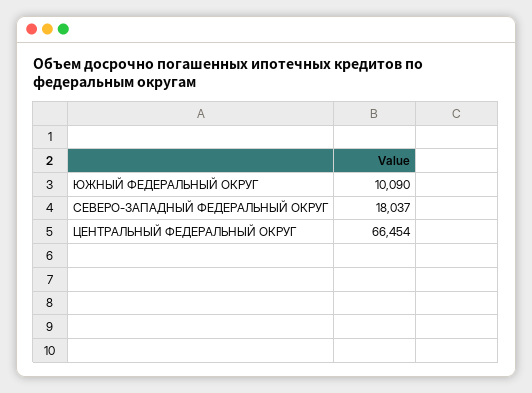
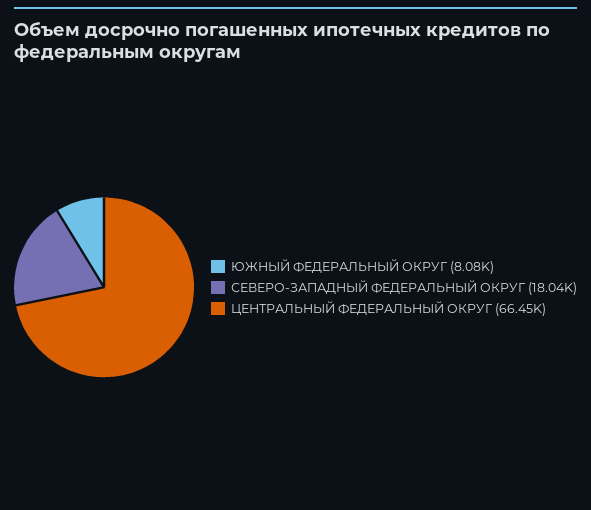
ЮЖНЫЙ ФЕДЕРАЛЬНЫЙ ОКРУГ: 10090 -> 8080

